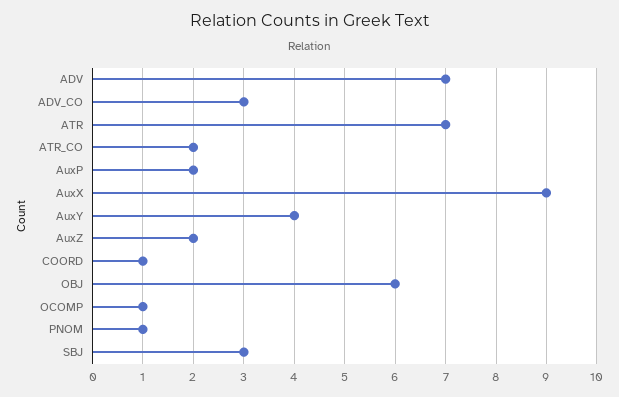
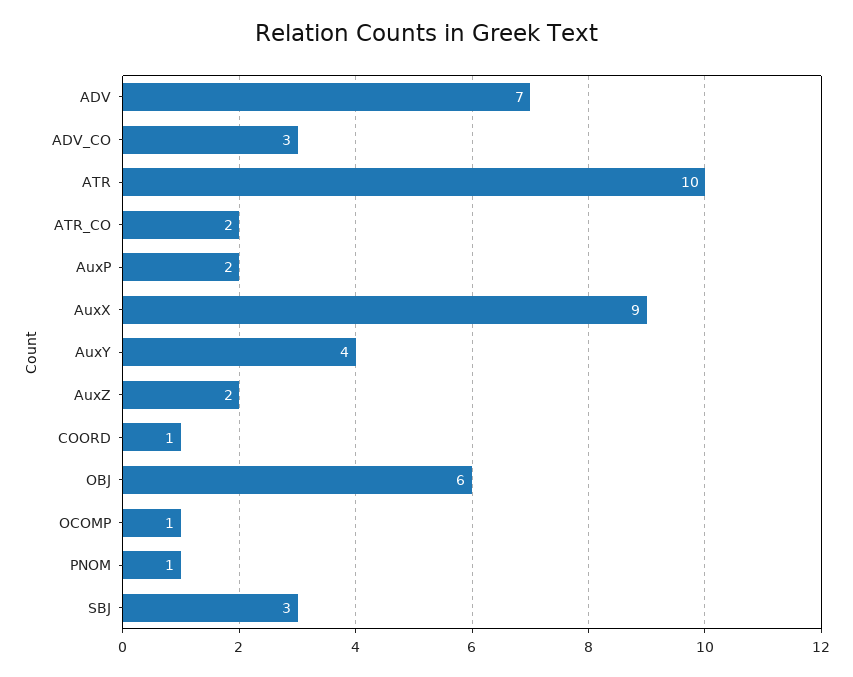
ATR: 7 -> 10

